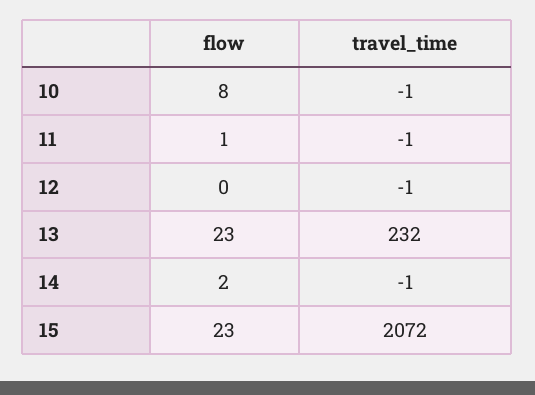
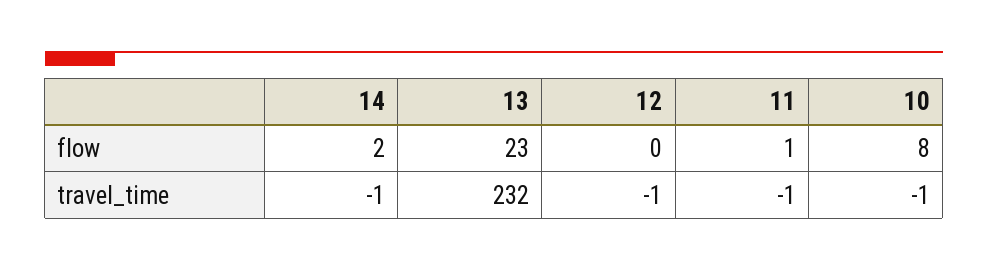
flow, 15: 23 -> none
travel_time, 15: 2072 -> none

